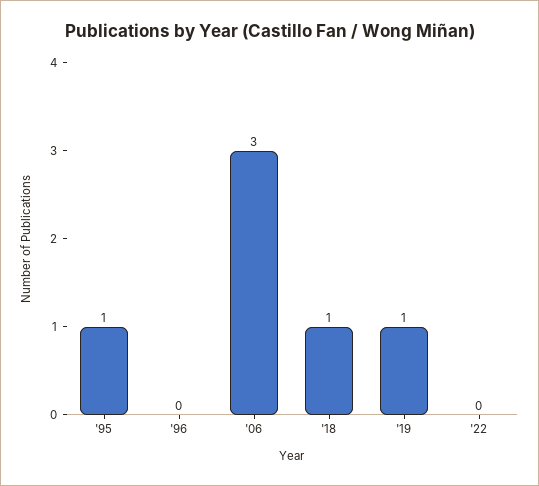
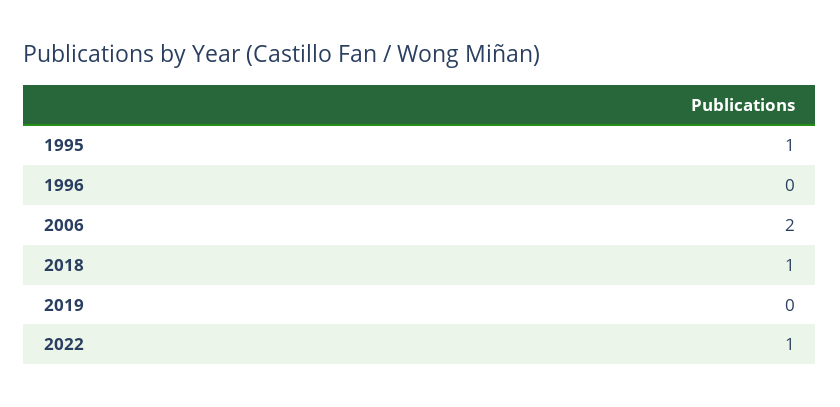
'06: 3 -> 2
'19: 1 -> 0
'22: 0 -> 1

